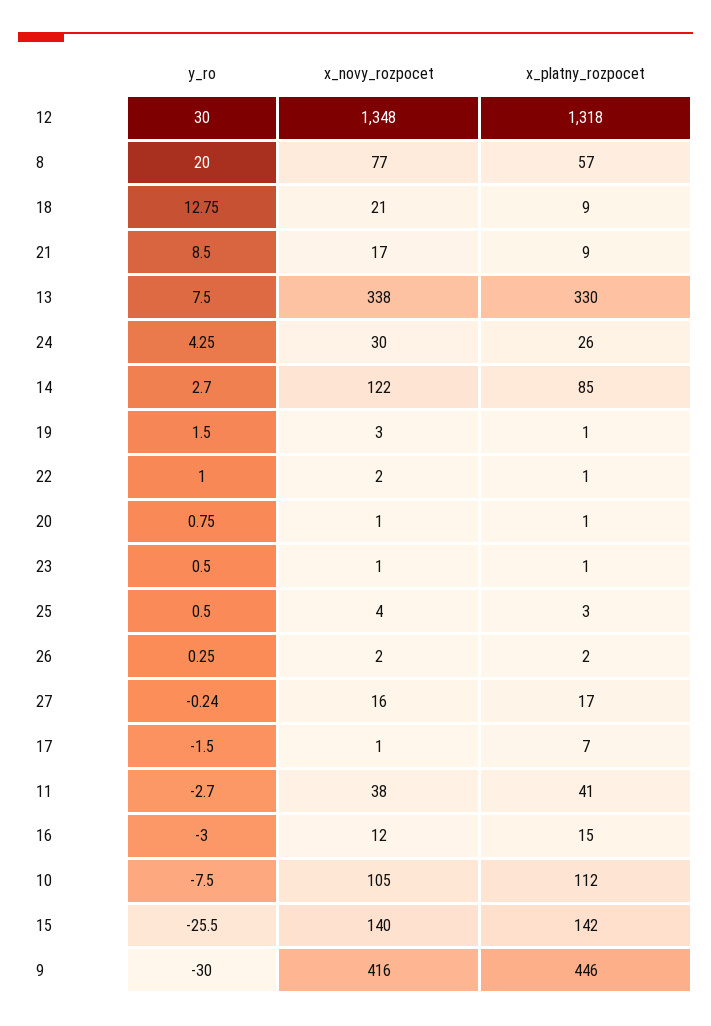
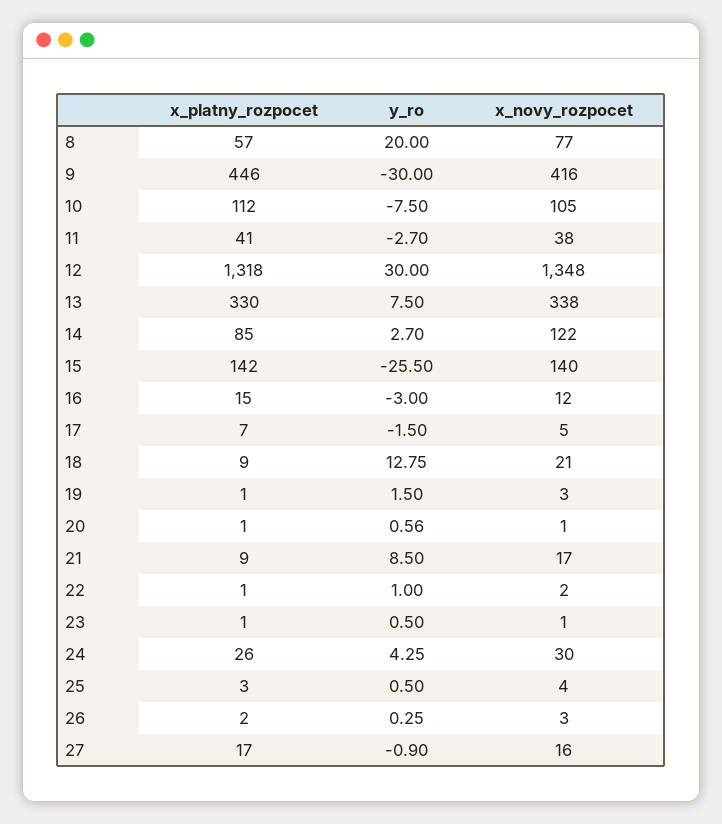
y_ro, 20: 0.75 -> 0.56
x_novy_rozpocet, 26: 2 -> 3
y_ro, 27: -0.24 -> -0.9
x_novy_rozpocet, 17: 1 -> 5

